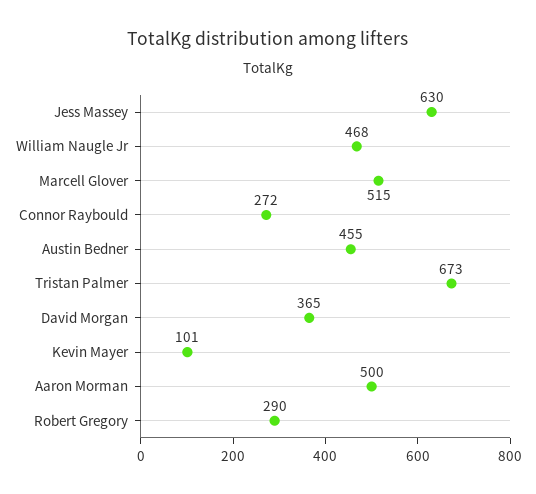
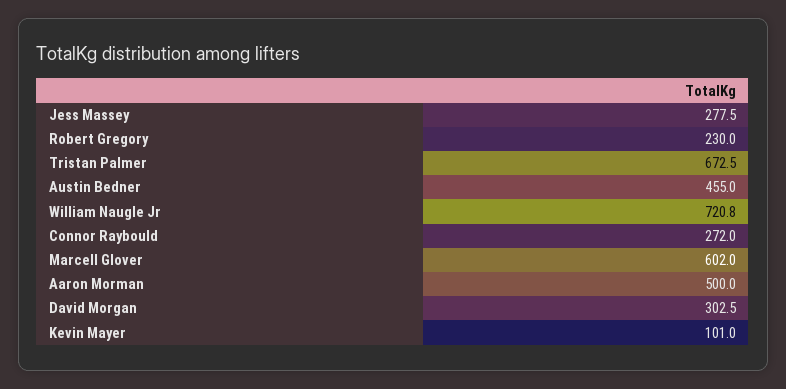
Jess Massey: 630 -> 277.5
William Naugle Jr: 468 -> 720.8
Marcell Glover: 515 -> 602
David Morgan: 365 -> 302.5
Robert Gregory: 290 -> 230

